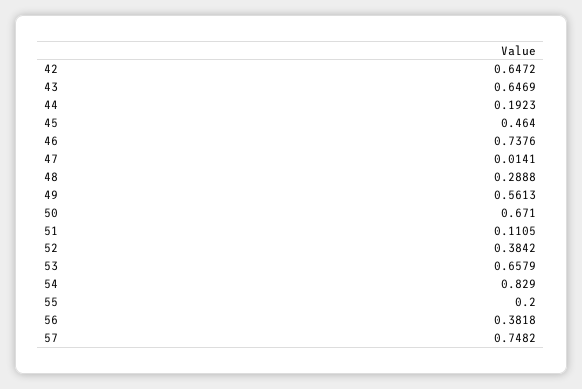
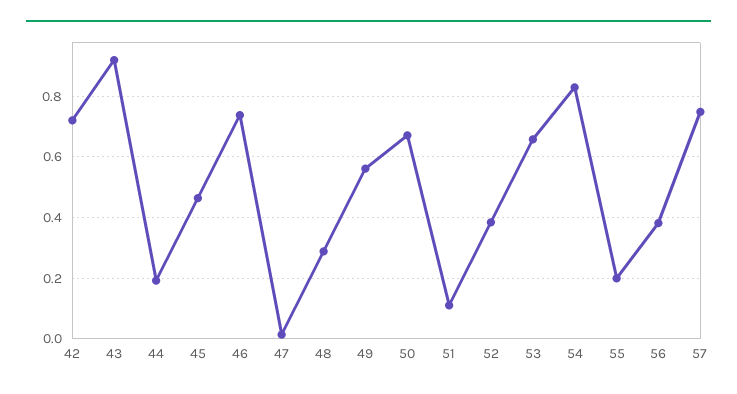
42: 0.6472 -> 0.72
43: 0.6469 -> 0.92

